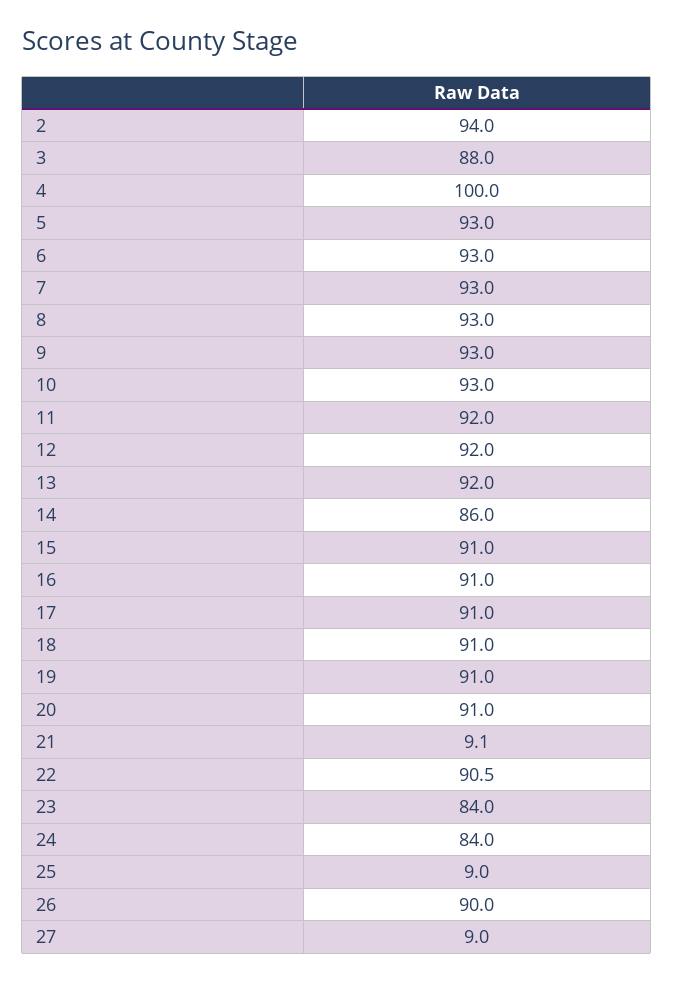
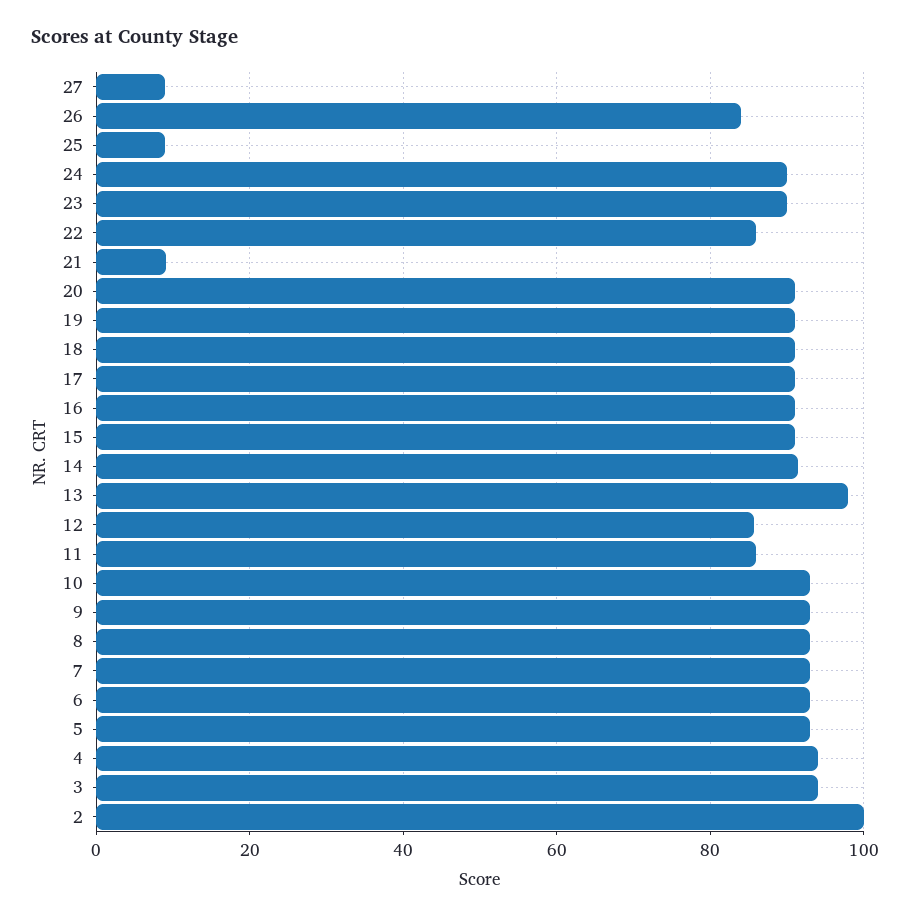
2: 94 -> 100
3: 88 -> 94
4: 100 -> 94
11: 92 -> 86
12: 92 -> 86
13: 92 -> 98
14: 86 -> 92
22: 90.5 -> 86
23: 84 -> 90
24: 84 -> 90
26: 90 -> 84

